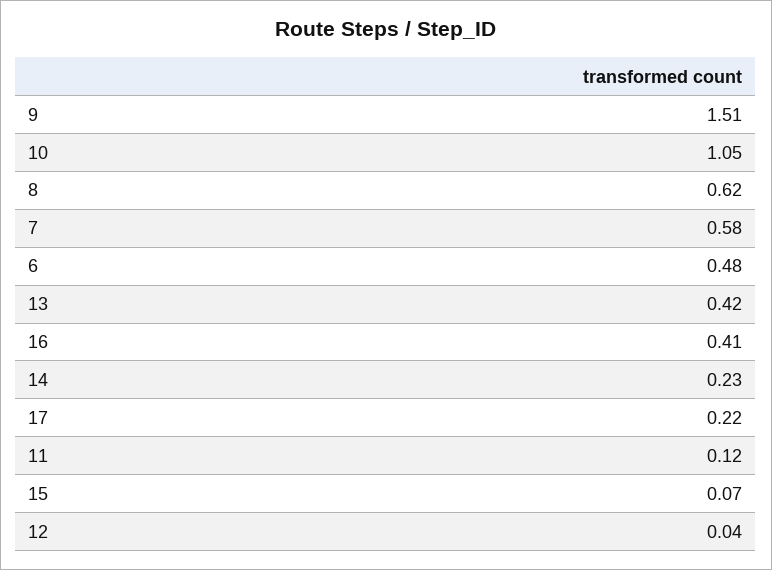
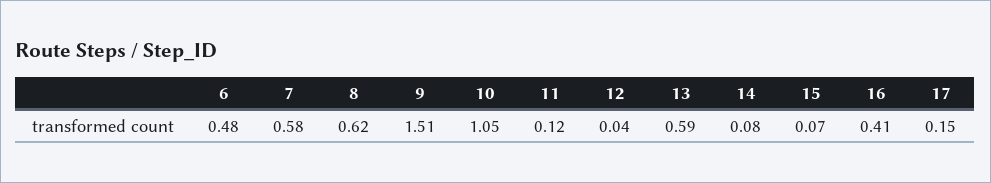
13: 0.42 -> 0.59
14: 0.23 -> 0.08
17: 0.22 -> 0.15

